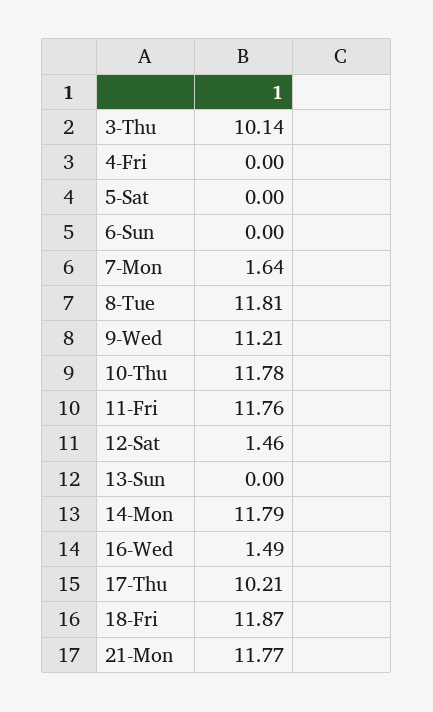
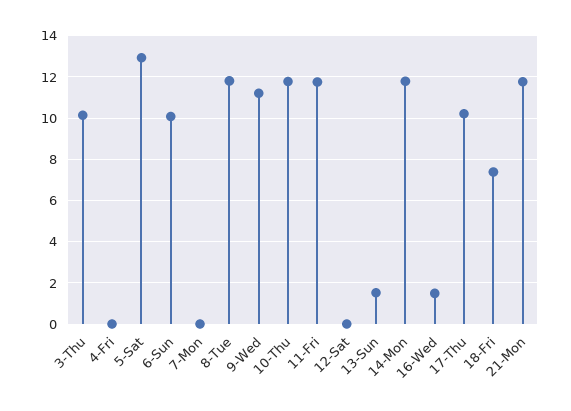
5-Sat: 0 -> 13
6-Sun: 0 -> 10
7-Mon: 1.64 -> 0
12-Sat: 1.46 -> 0
13-Sun: 0 -> 1.5
18-Fri: 11.87 -> 7.5

